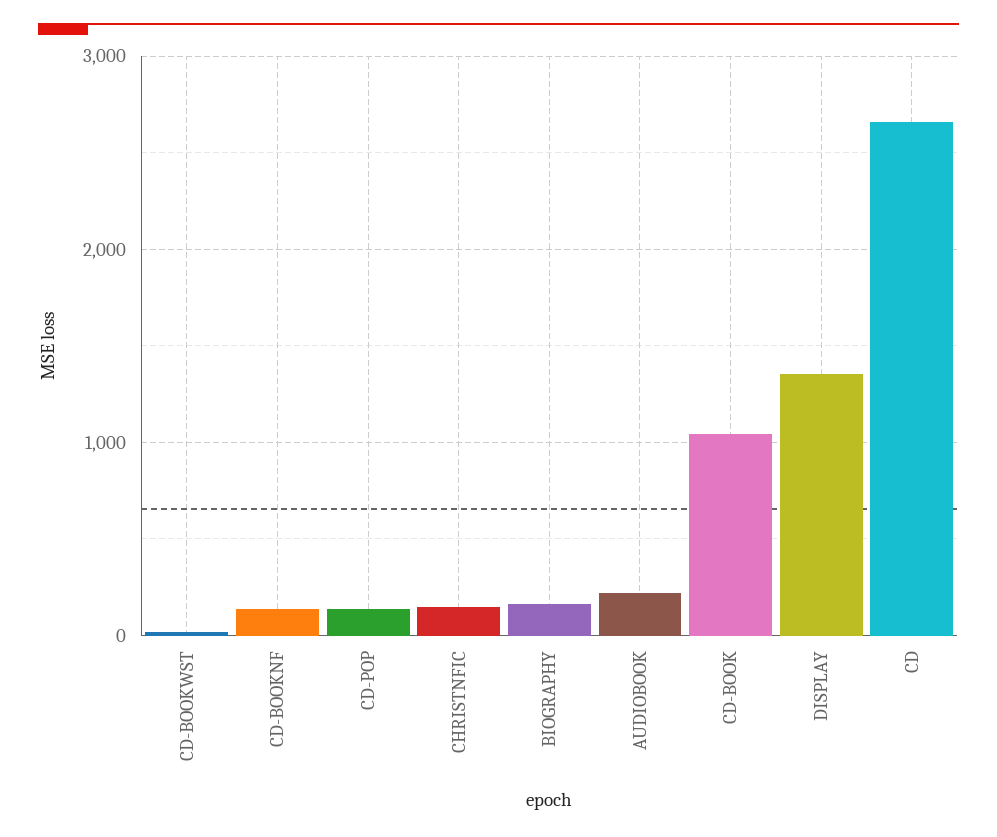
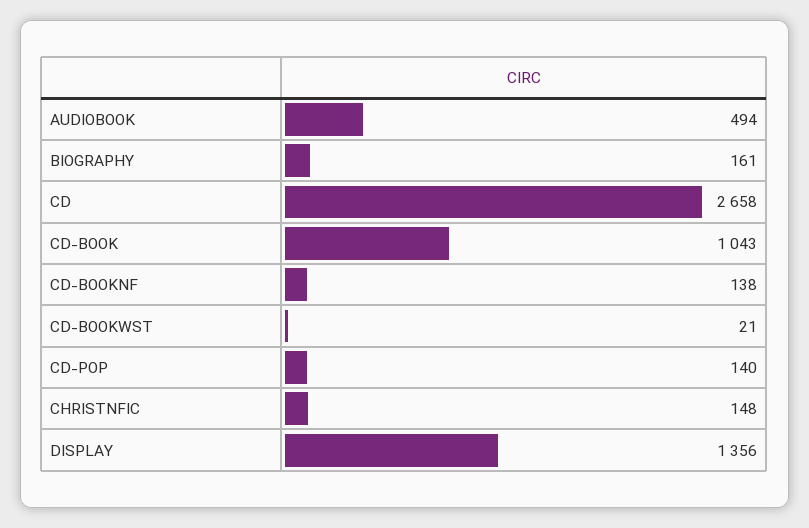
AUDIOBOOK: 200 -> 494

